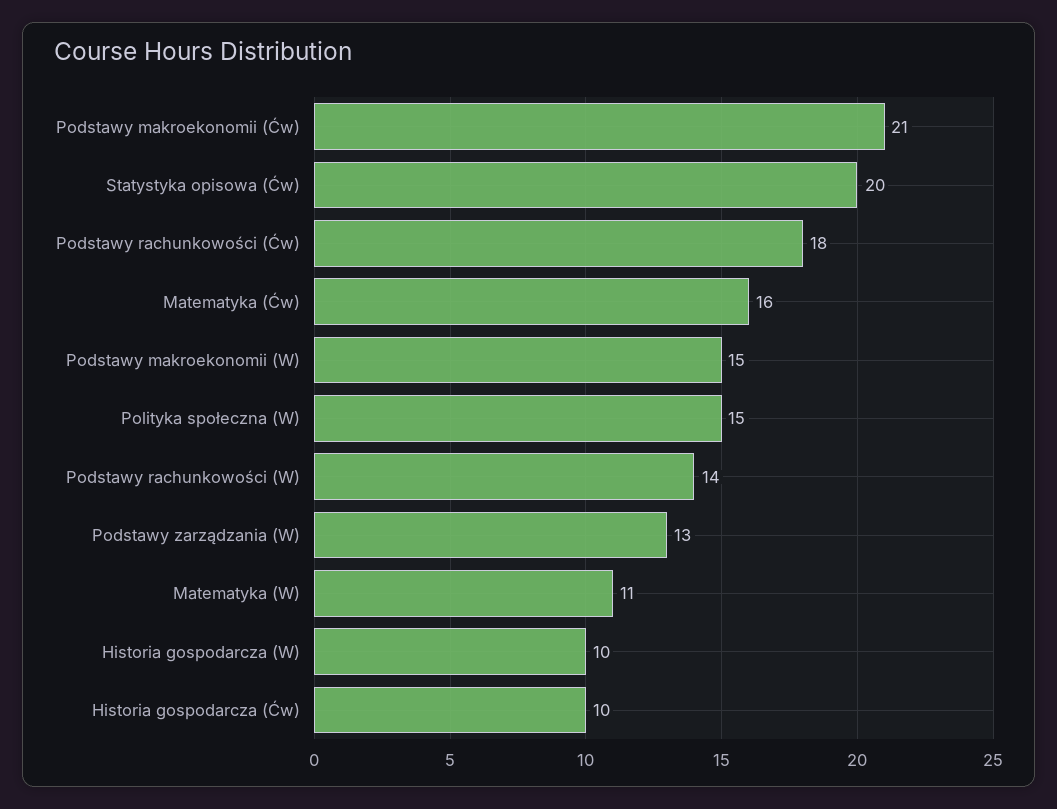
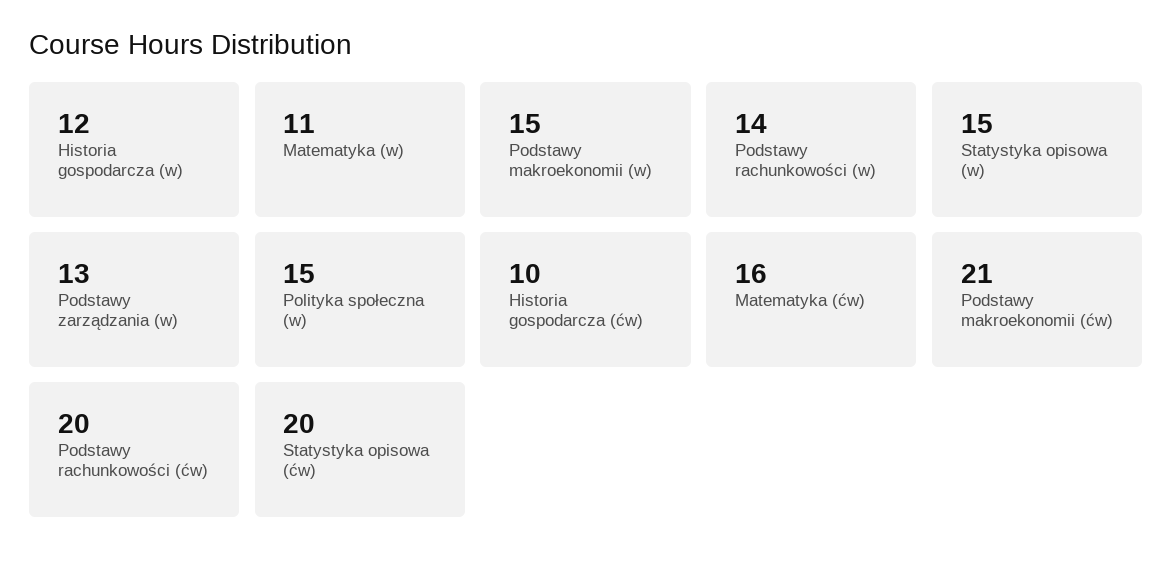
Podstawy rachunkowości (Ćw): 18 -> 20
Historia gospodarcza (W): 10 -> 12
Statystyka opisowa (w): none -> 15

